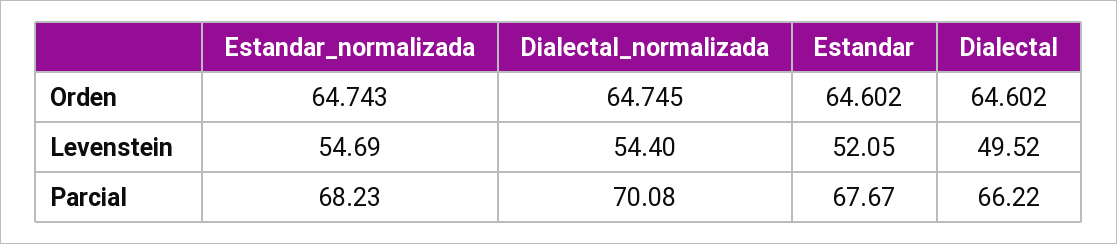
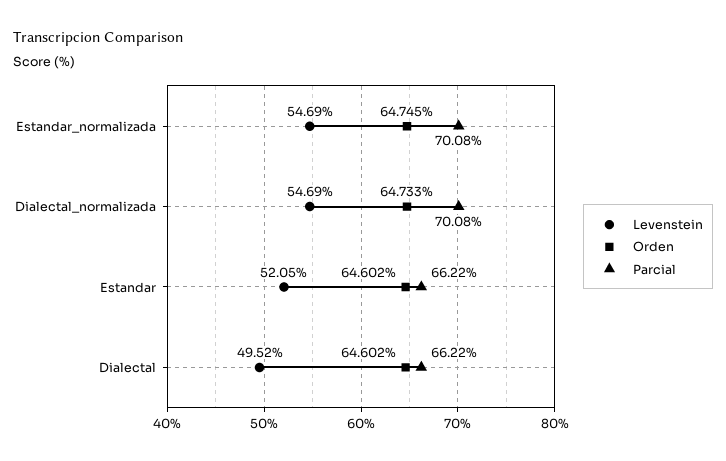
Orden, Estandar_normalizada: 64.743 -> 64.745
Orden, Dialectal_normalizada: 64.745 -> 64.733
Levenstein, Dialectal_normalizada: 54.4 -> 54.69
Parcial, Estandar_normalizada: 68.23 -> 70.08
Parcial, Estandar: 67.67 -> 66.22

